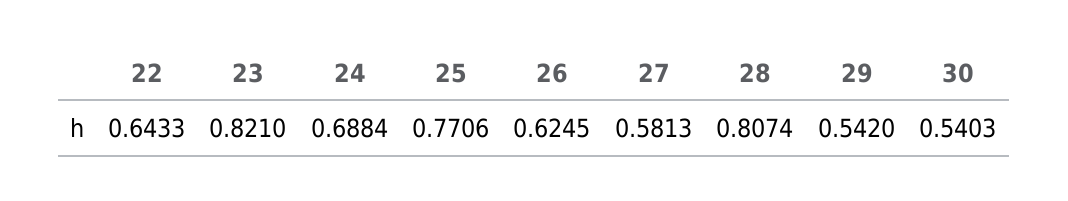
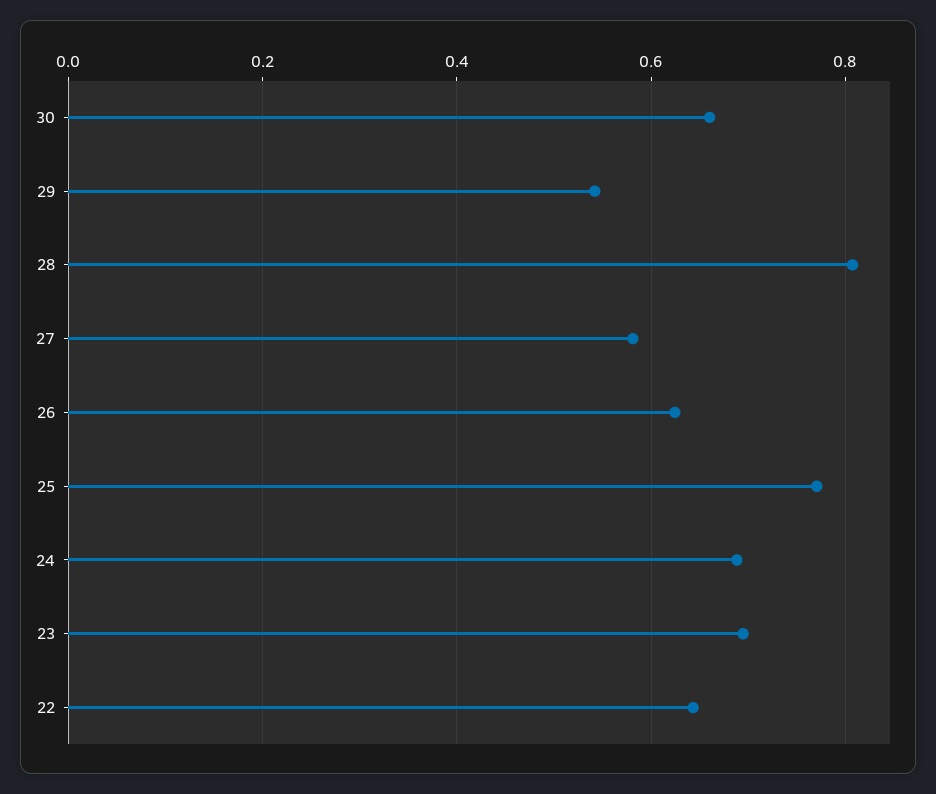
23: 0.821 -> 0.7
30: 0.5403 -> 0.66

